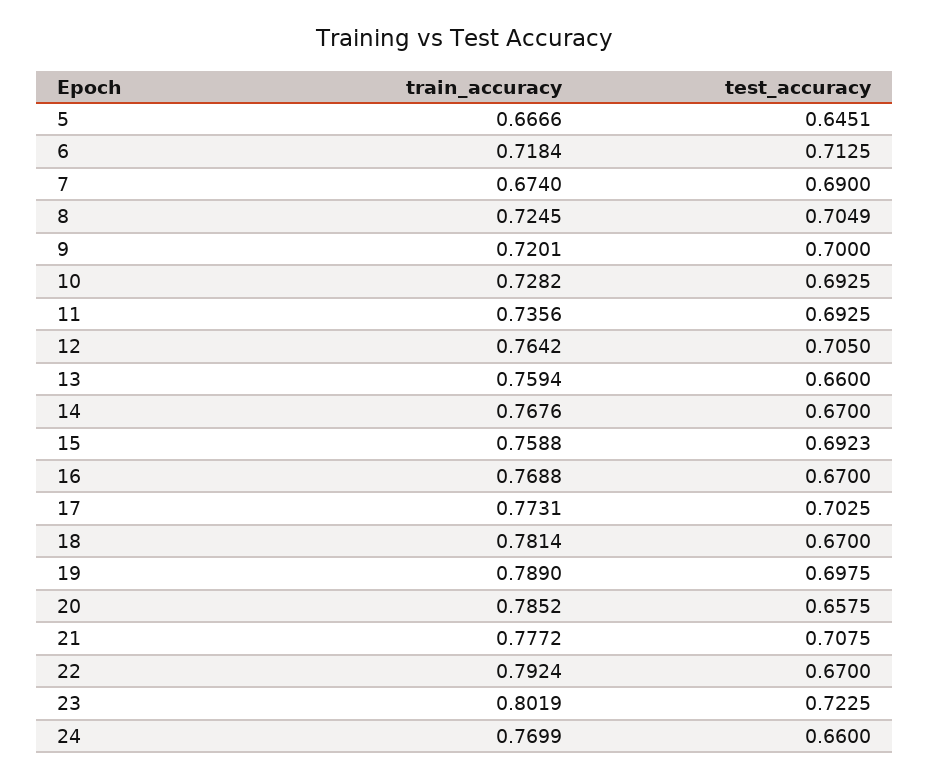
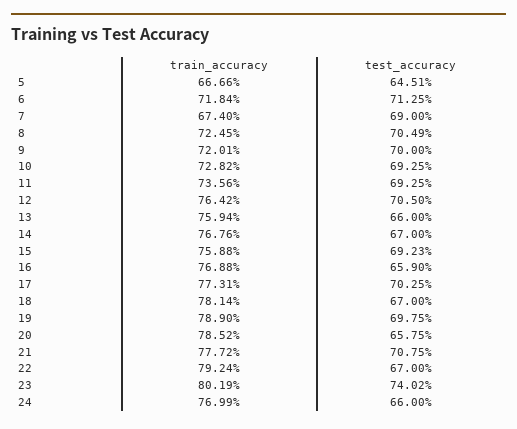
test_accuracy, 16: 0.67 -> 0.659
test_accuracy, 23: 0.7225 -> 0.7402

